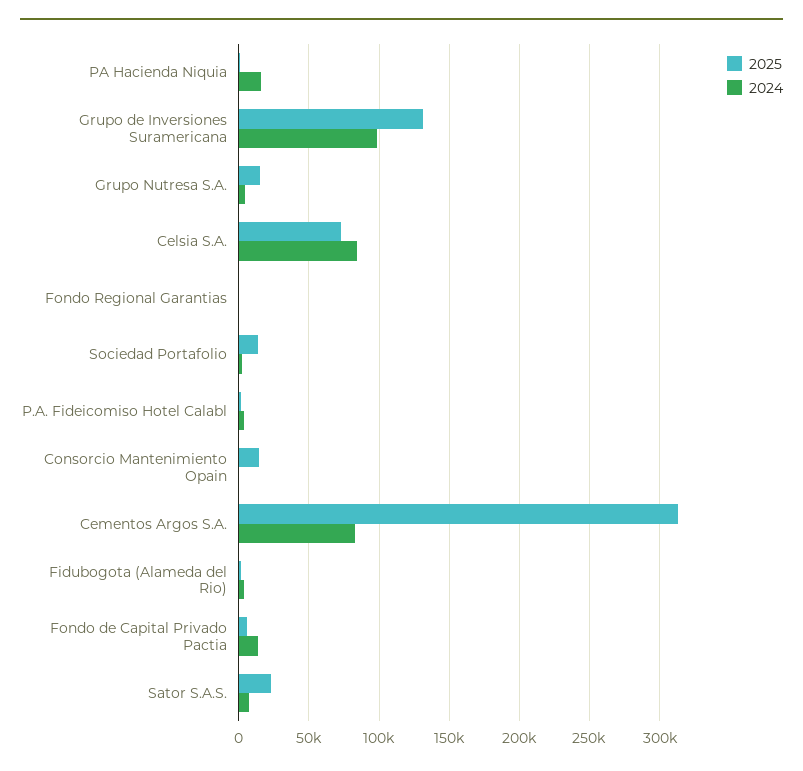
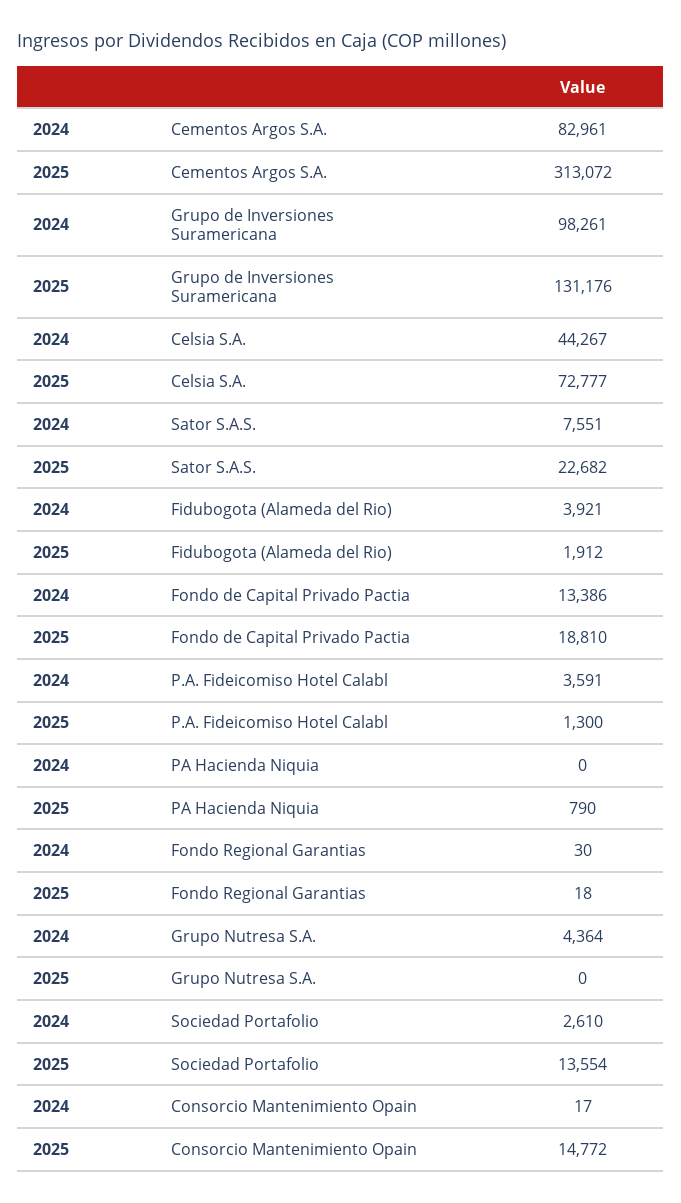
2024, PA Hacienda Niquia: 15000 -> 0
2025, Grupo Nutresa S.A.: 15000 -> 0
2024, Celsia S.A.: 85000 -> 44267
2025, Fondo de Capital Privado Pactia: 5000 -> 18810

